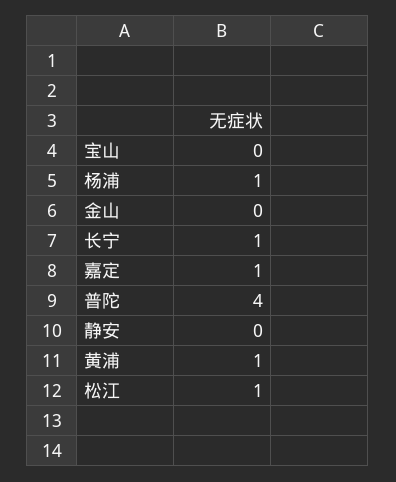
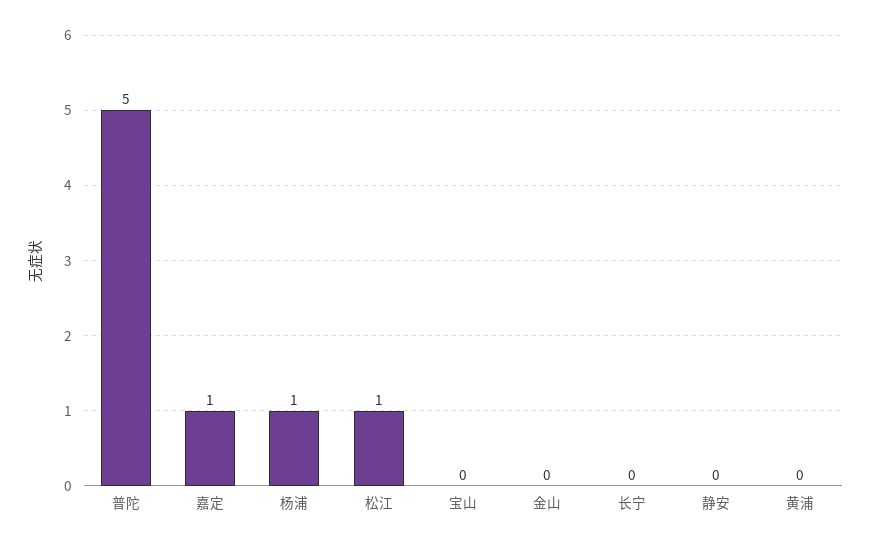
长宁: 1 -> 0
普陀: 4 -> 5
黄浦: 1 -> 0

